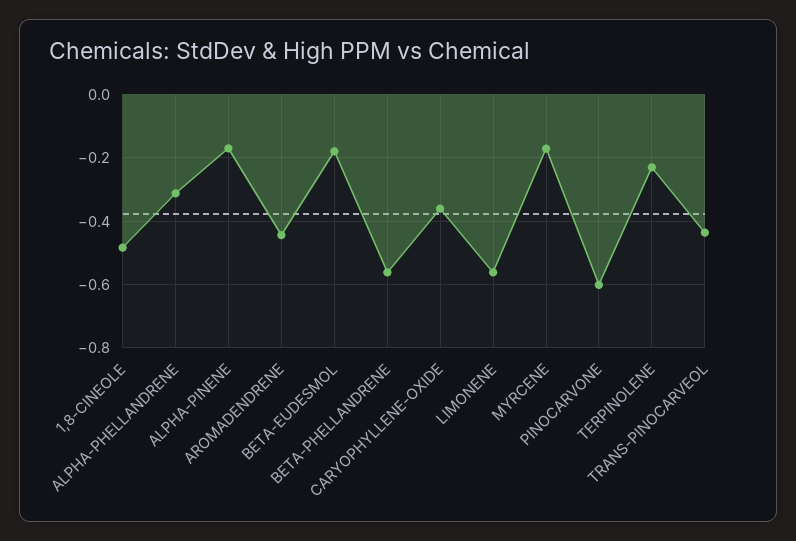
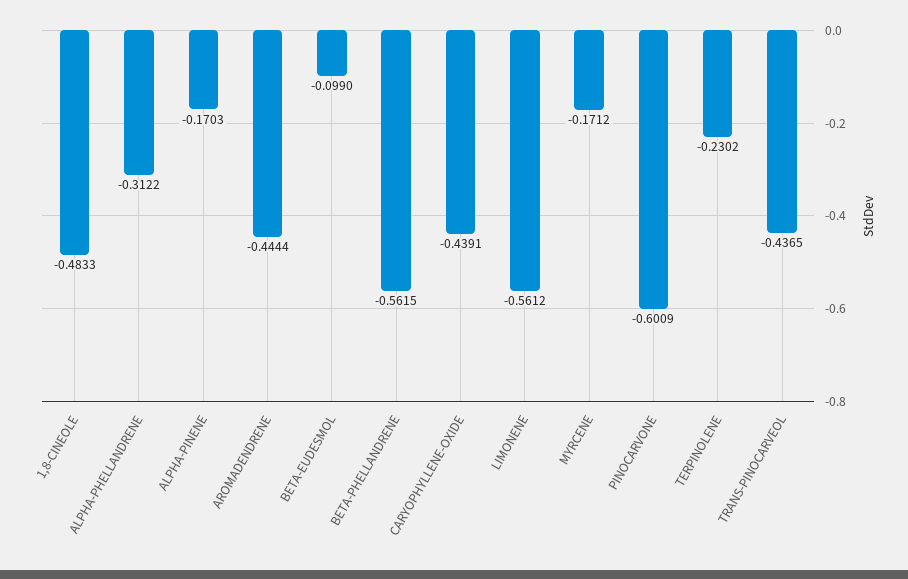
BETA-EUDESMOL: -0.18 -> -0.099
CARYOPHYLLENE-OXIDE: -0.36 -> -0.4391

